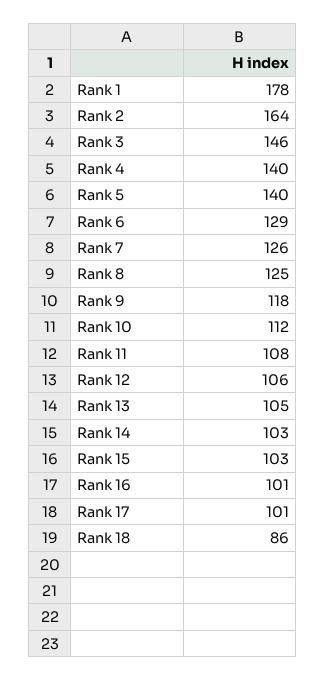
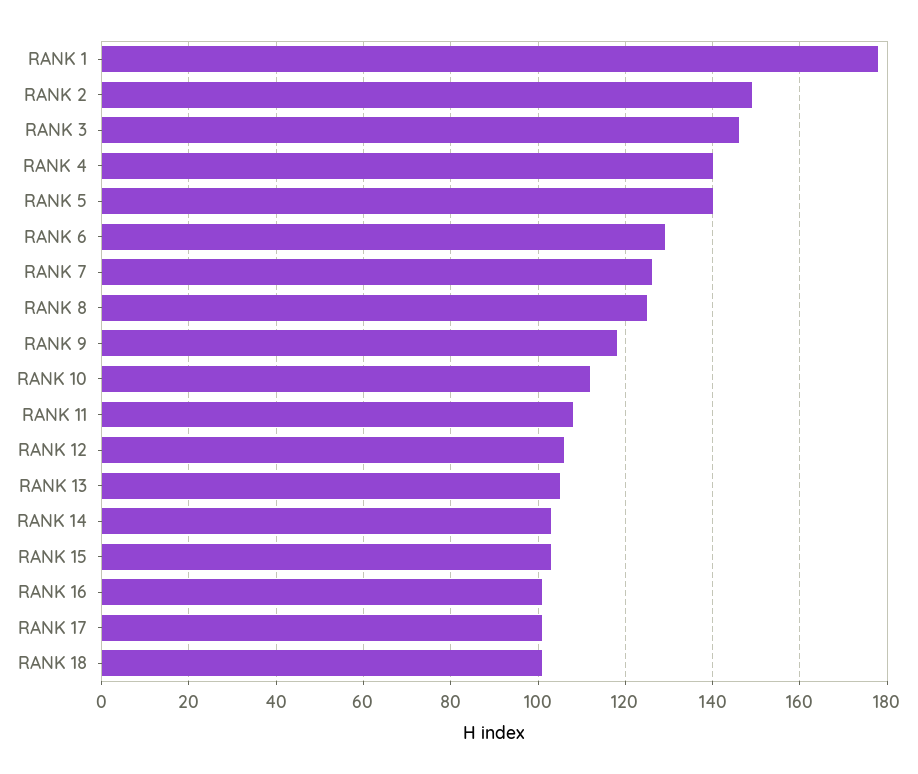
Rank 2: 164 -> 150
Rank 18: 86 -> 100

